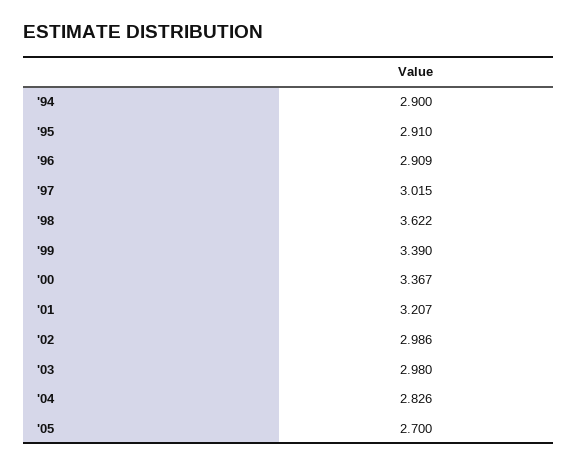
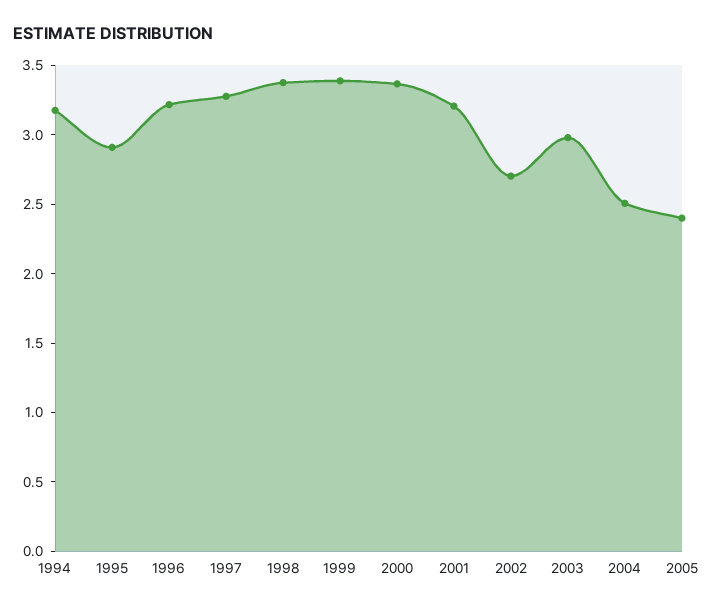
'94: 2.9 -> 3.2
'96: 2.909 -> 3.2
'97: 3.015 -> 3.3
'98: 3.622 -> 3.4
'02: 2.986 -> 2.7
'04: 2.826 -> 2.5
'05: 2.7 -> 2.4

